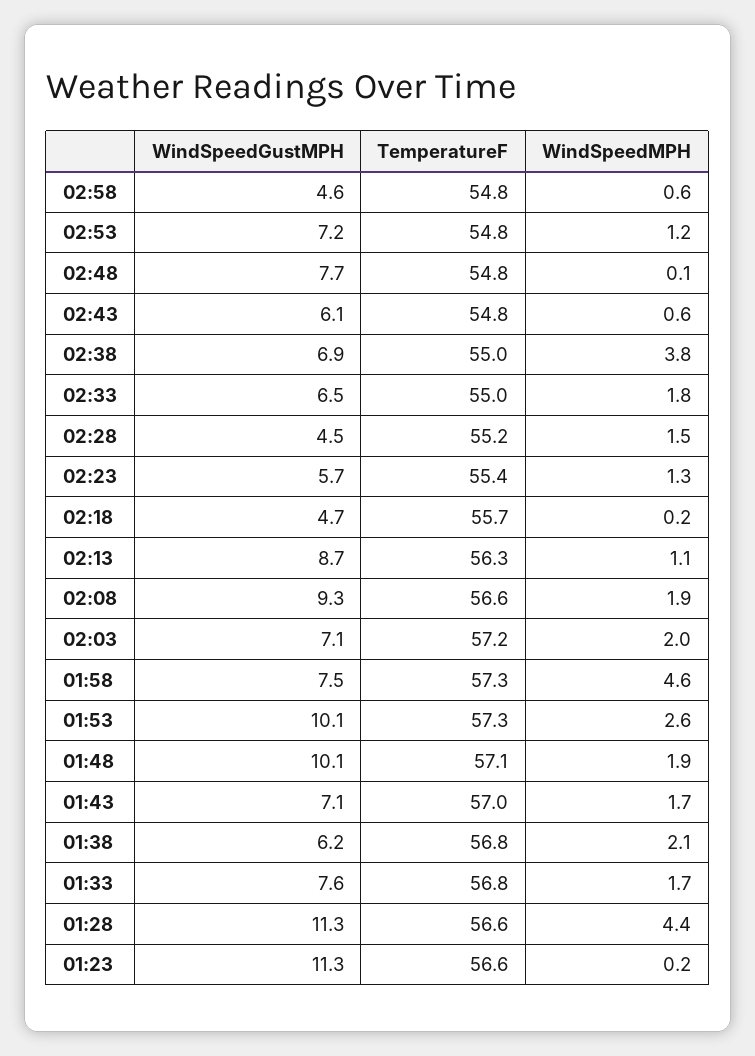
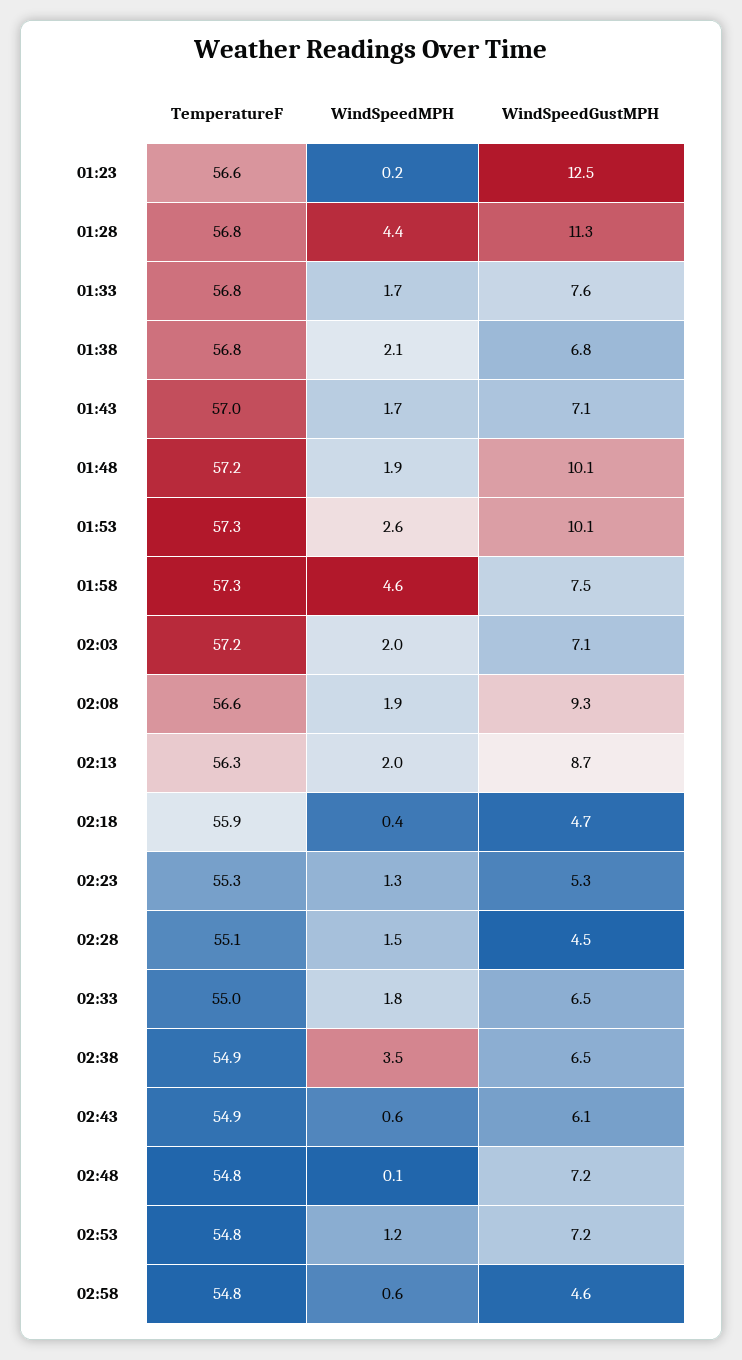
WindSpeedGustMPH, 02:48: 7.7 -> 7.2
TemperatureF, 02:43: 54.8 -> 54.9
WindSpeedGustMPH, 02:38: 6.9 -> 6.5
TemperatureF, 02:38: 55 -> 54.9
WindSpeedMPH, 02:38: 3.8 -> 3.5
TemperatureF, 02:28: 55.2 -> 55.1
WindSpeedGustMPH, 02:23: 5.7 -> 5.3
TemperatureF, 02:23: 55.4 -> 55.3
TemperatureF, 02:18: 55.7 -> 55.9
WindSpeedMPH, 02:18: 0.2 -> 0.4
WindSpeedMPH, 02:13: 1.1 -> 2
TemperatureF, 01:48: 57.1 -> 57.2
WindSpeedGustMPH, 01:38: 6.2 -> 6.8
TemperatureF, 01:28: 56.6 -> 56.8
WindSpeedGustMPH, 01:23: 11.3 -> 12.5

